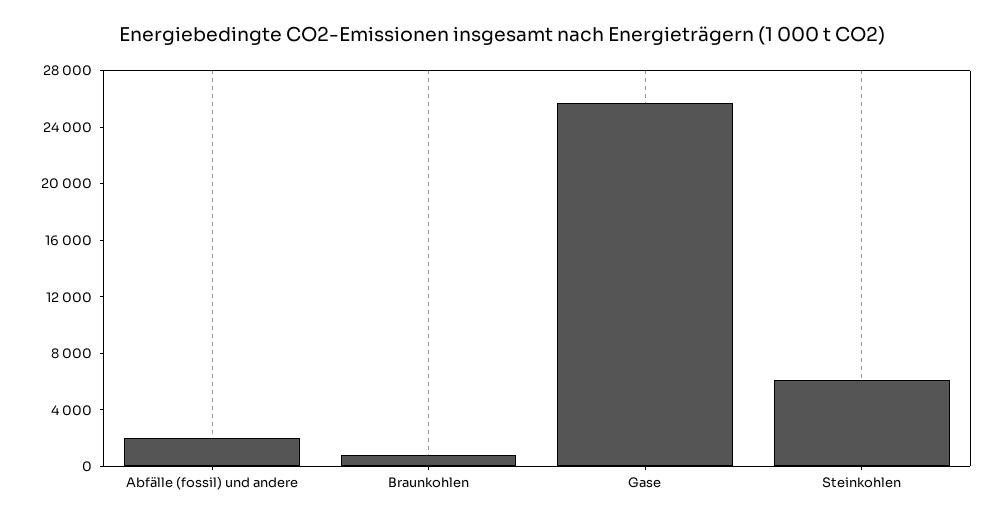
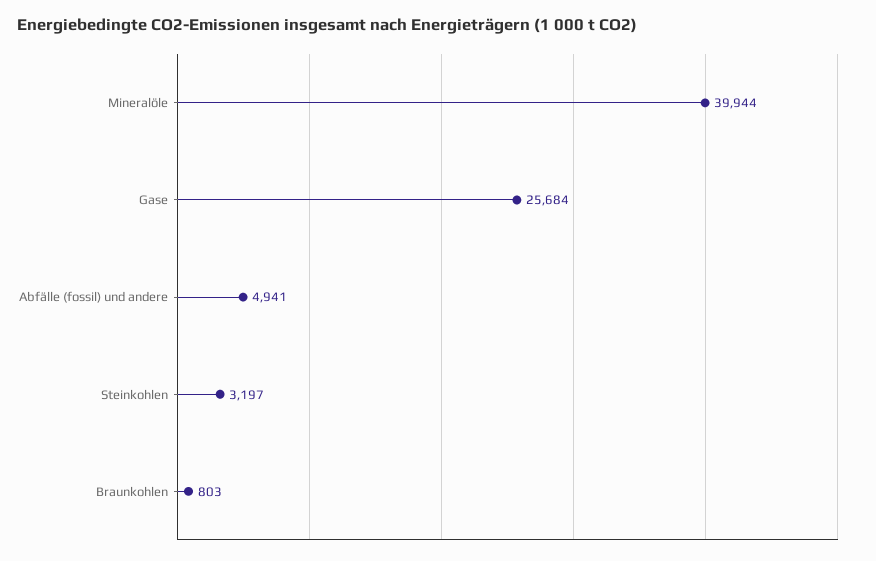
Abfälle (fossil) und andere: 2000 -> 4941
Steinkohlen: 6000 -> 3197
Mineralöle: none -> 39944

